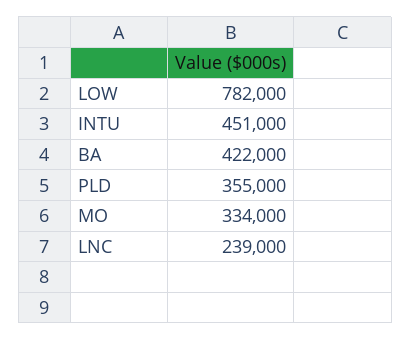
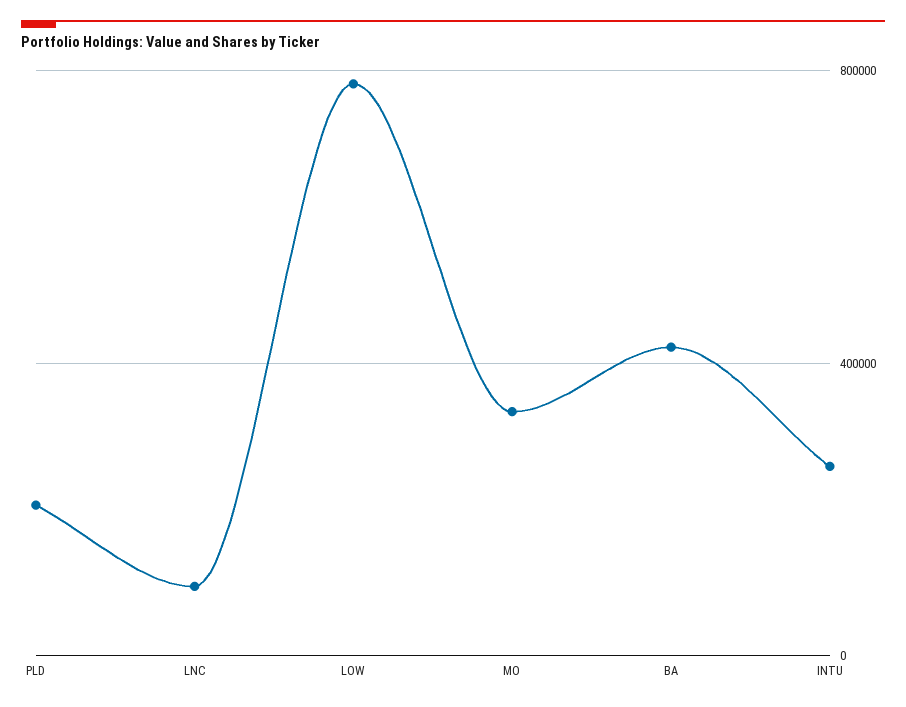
INTU: 451000 -> 250000
PLD: 355000 -> 200000
LNC: 239000 -> 100000

